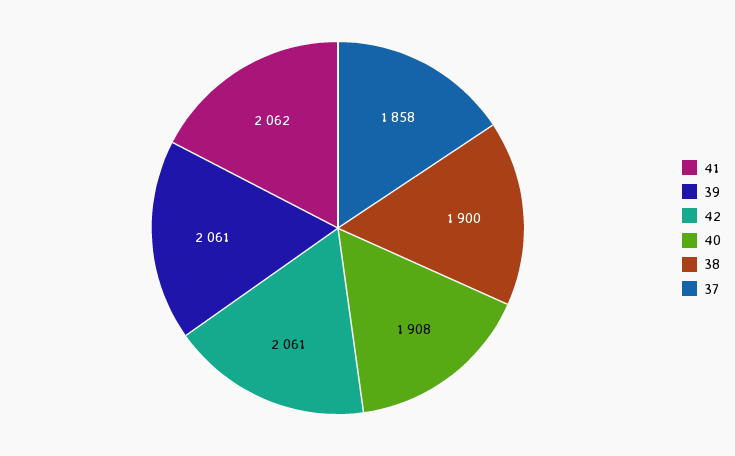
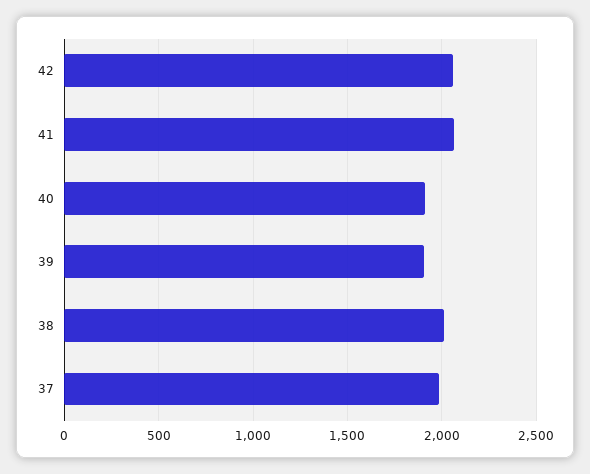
39: 2061 -> 1900
38: 1900 -> 2000
37: 1858 -> 2000

